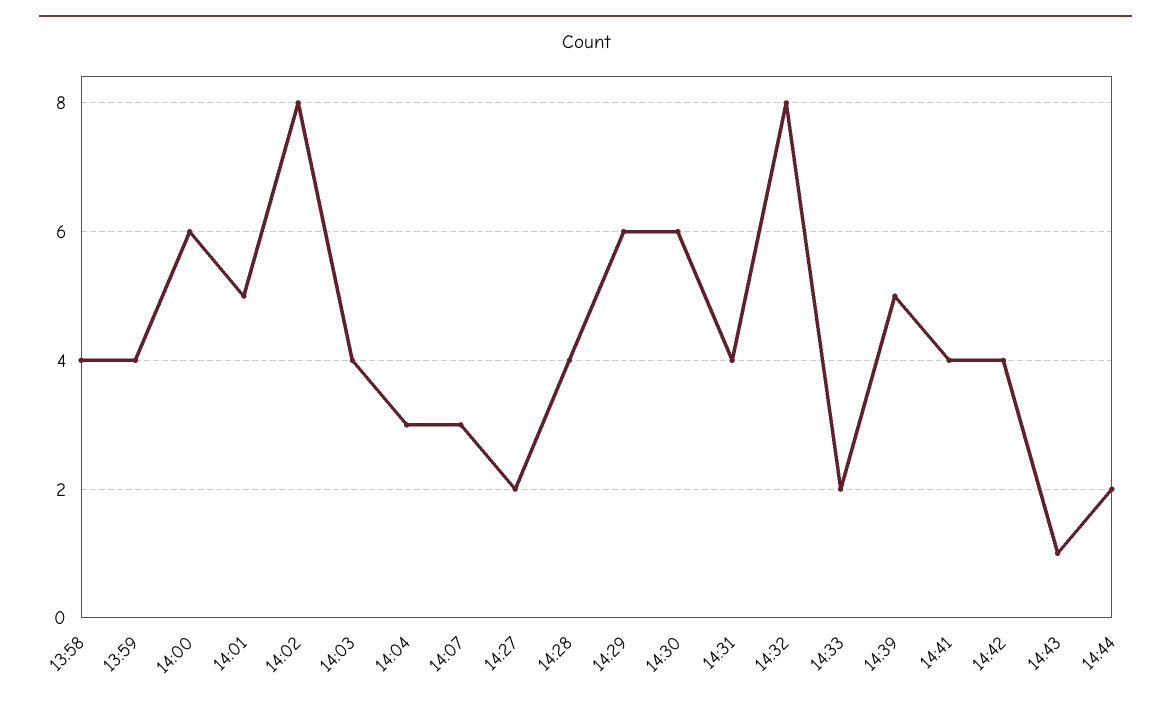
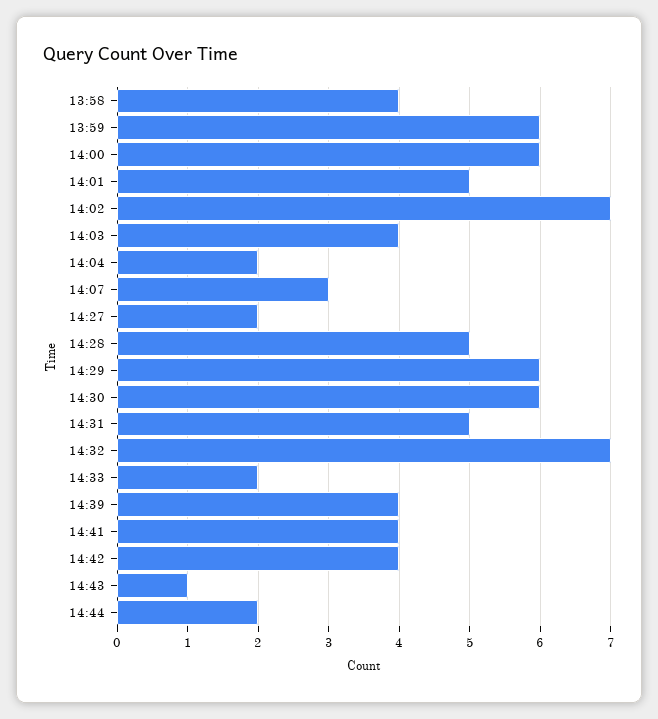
13:59: 4 -> 6
14:02: 8 -> 7
14:04: 3 -> 2
14:28: 4 -> 5
14:31: 4 -> 5
14:32: 8 -> 7
14:39: 5 -> 4

